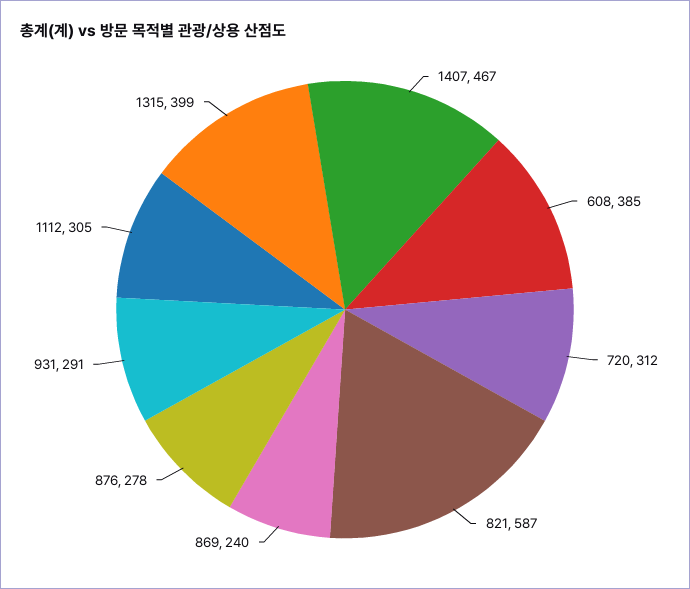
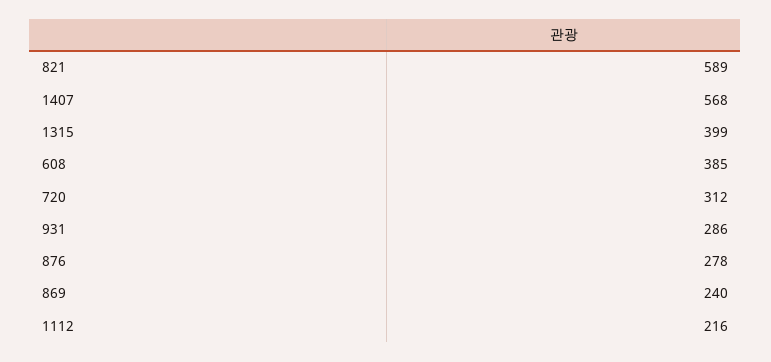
1407: 467 -> 568
821: 587 -> 589
931: 291 -> 286
1112: 305 -> 216

